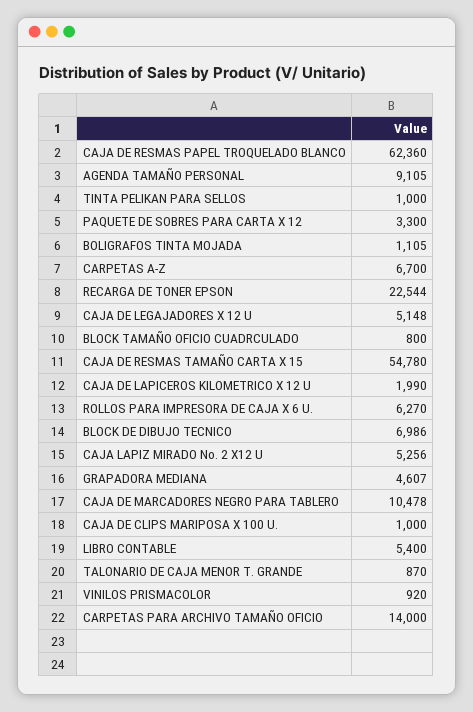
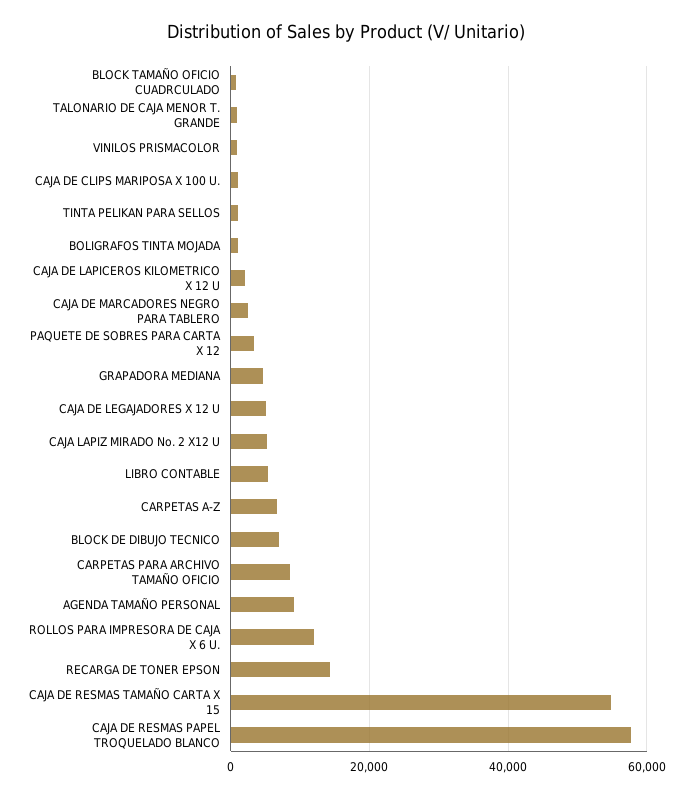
CAJA DE RESMAS PAPEL TROQUELADO BLANCO: 62360 -> 58000
RECARGA DE TONER EPSON: 22544 -> 14000
ROLLOS PARA IMPRESORA DE CAJA X 6 U.: 6270 -> 12000
CAJA DE MARCADORES NEGRO PARA TABLERO: 10478 -> 2000
CARPETAS PARA ARCHIVO TAMAÑO OFICIO: 14000 -> 8000

